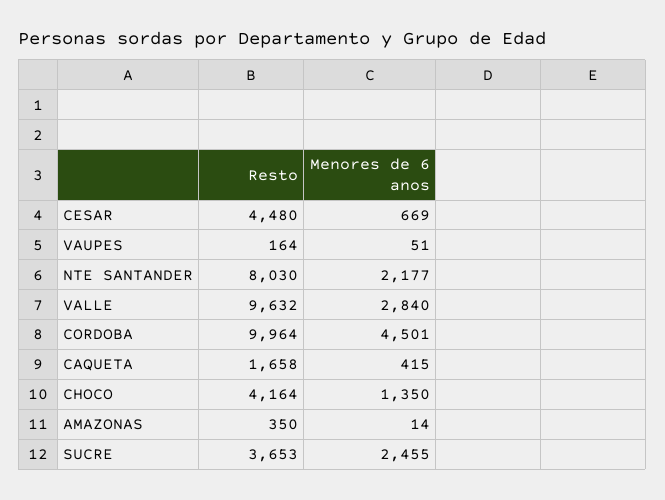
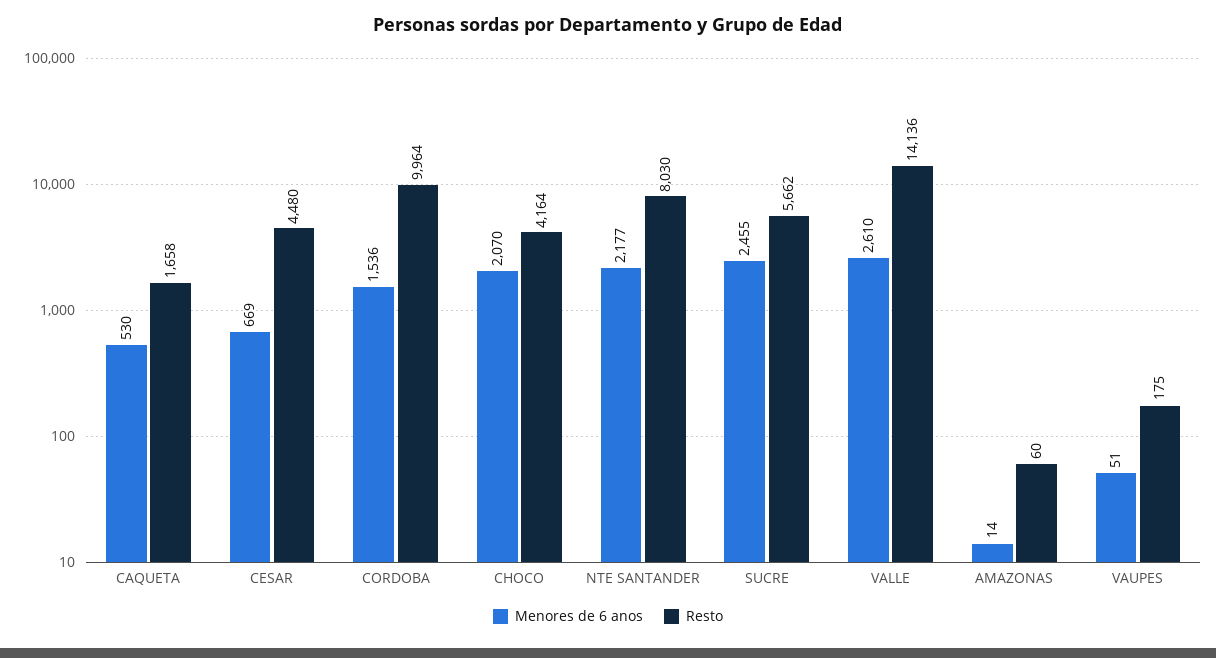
Resto, VAUPES: 164 -> 175
Resto, VALLE: 9632 -> 14136
Menores de 6 anos, VALLE: 2840 -> 2610
Menores de 6 anos, CORDOBA: 4501 -> 1536
Menores de 6 anos, CAQUETA: 415 -> 530
Menores de 6 anos, CHOCO: 1350 -> 2070
Resto, AMAZONAS: 350 -> 60
Resto, SUCRE: 3653 -> 5662

